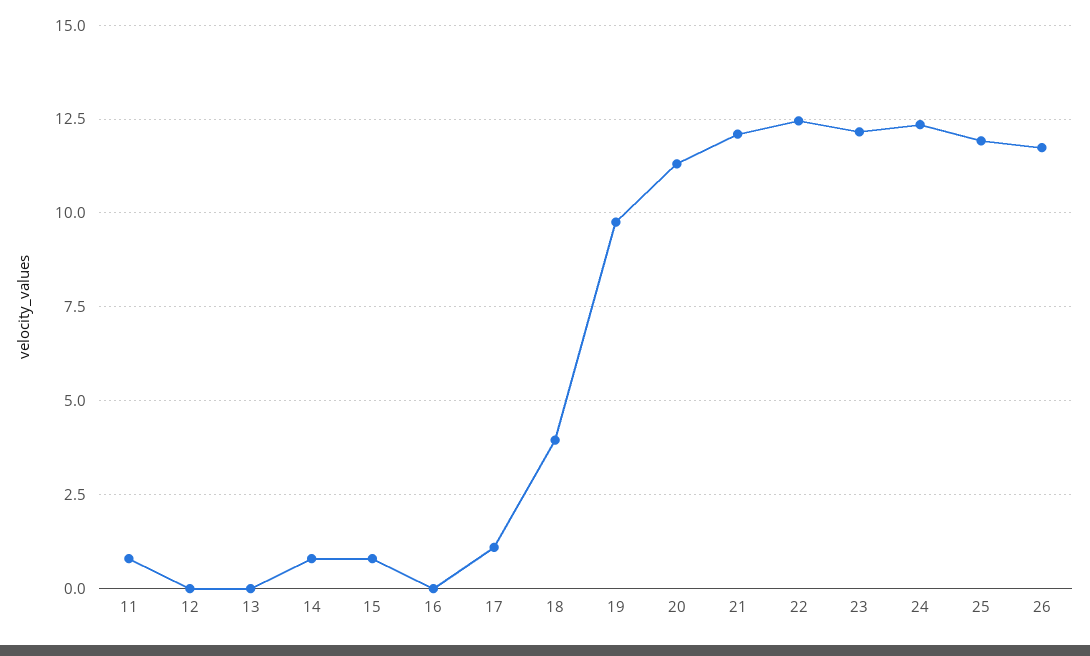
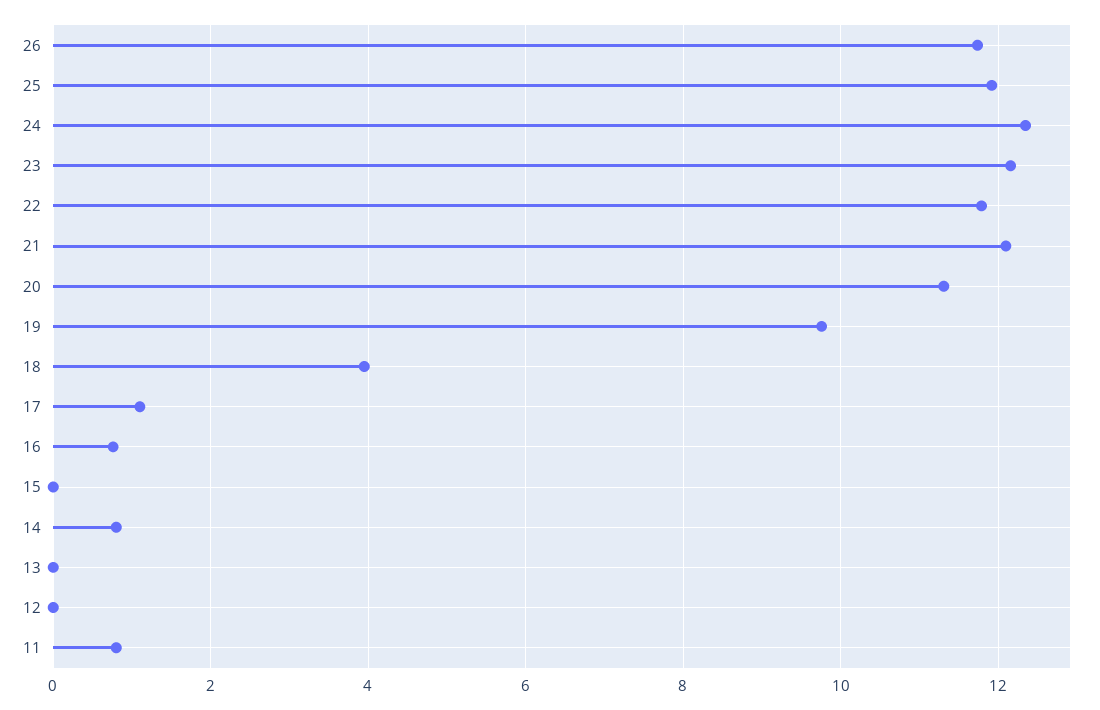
15: 0.75 -> 0
16: 0 -> 0.8
22: 12.5 -> 11.8

